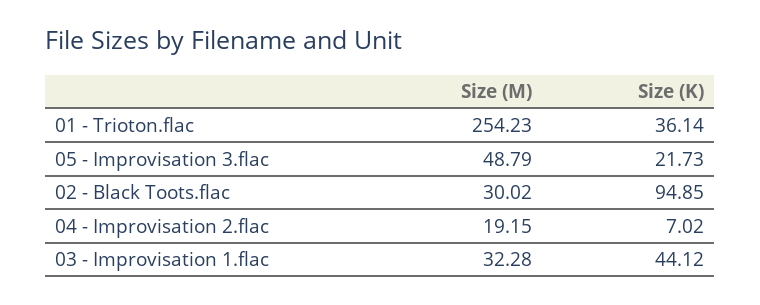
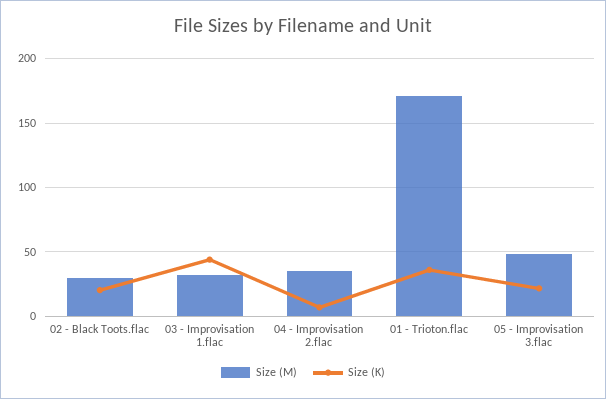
Size (M), 01 - Trioton.flac: 254.23 -> 170
Size (K), 02 - Black Toots.flac: 94.85 -> 20
Size (M), 04 - Improvisation 2.flac: 19.15 -> 35

